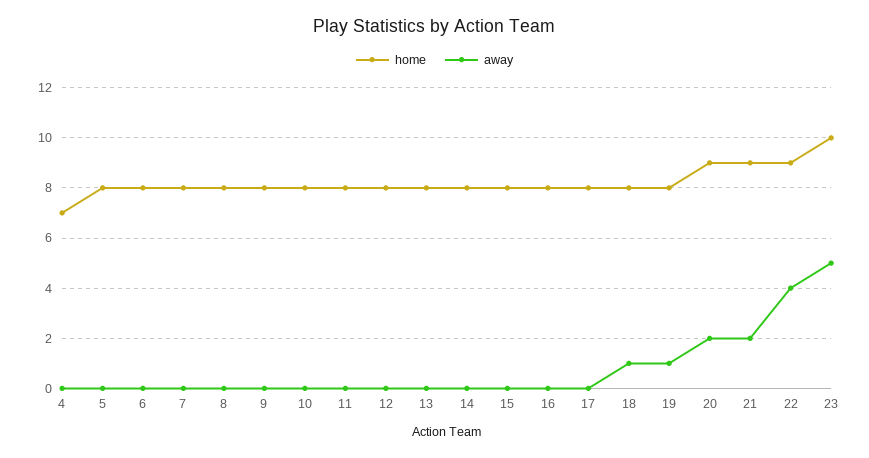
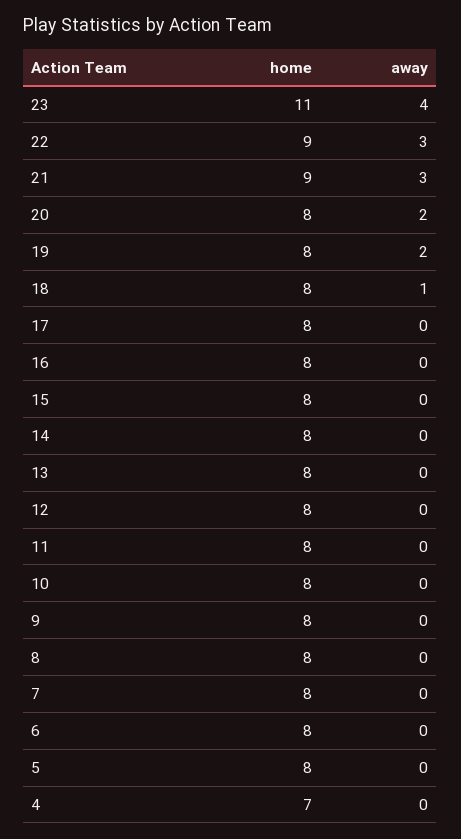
away, 19: 1 -> 2
home, 20: 9 -> 8
away, 21: 2 -> 3
away, 22: 4 -> 3
home, 23: 10 -> 11
away, 23: 5 -> 4

